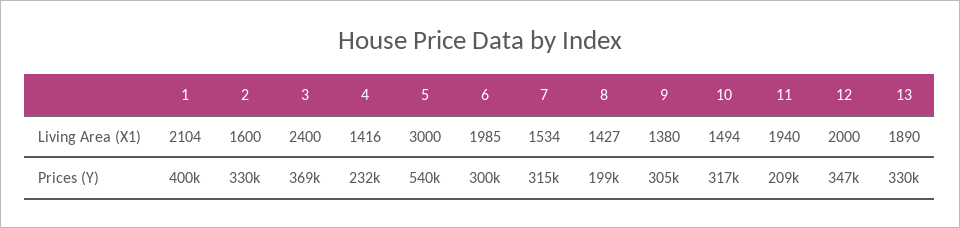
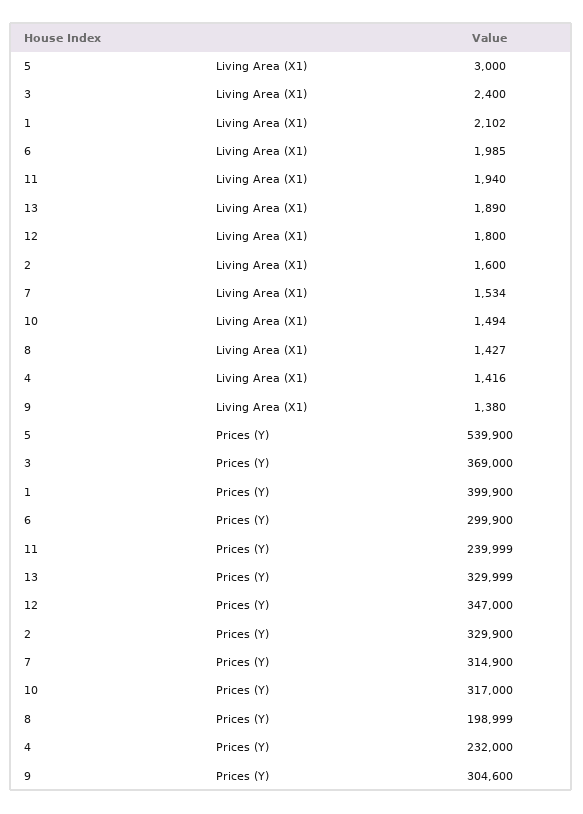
1, Living Area (X1): 2104 -> 2102
12, Living Area (X1): 2000 -> 1800
11, Prices (Y): 209000 -> 239999

